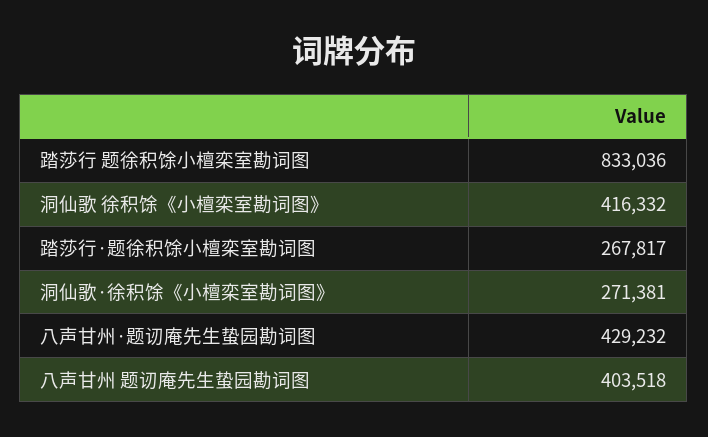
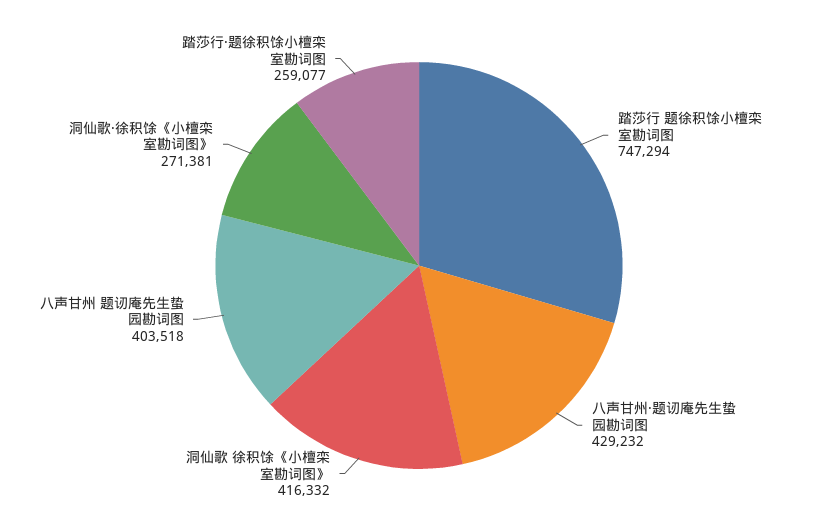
踏莎行 题徐积馀小檀栾室勘词图: 833036 -> 747294
踏莎行·题徐积馀小檀栾室勘词图: 267817 -> 259077

